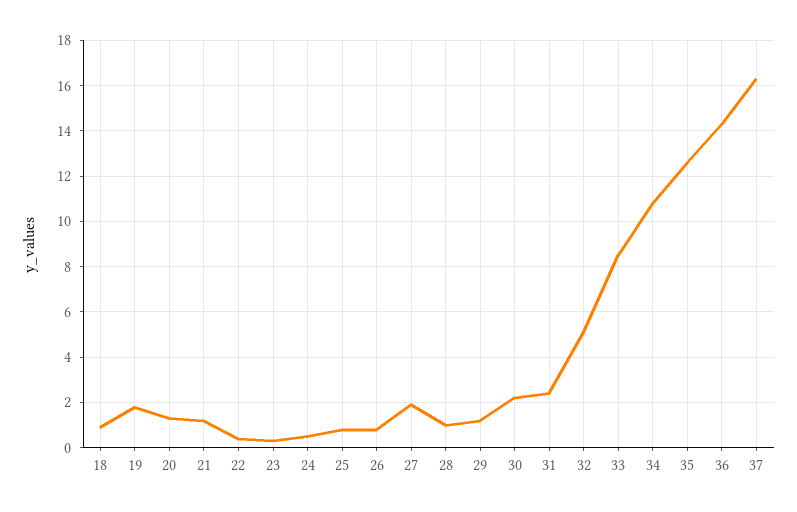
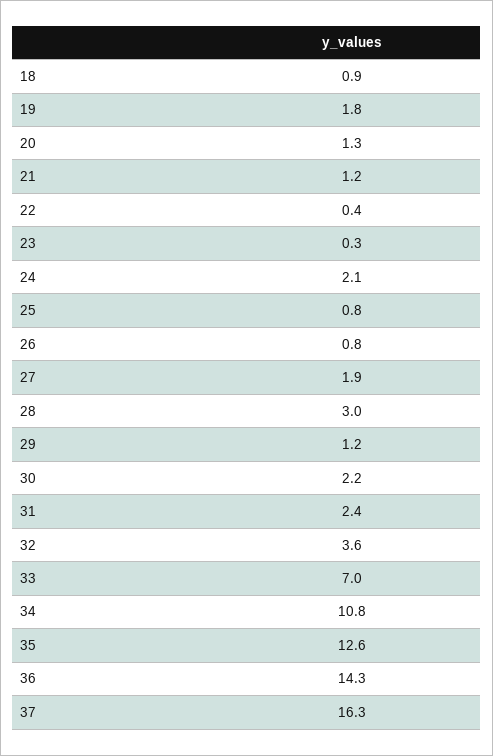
24: 0.5 -> 2.1
28: 1 -> 3
32: 5 -> 3.6
33: 8.5 -> 7

